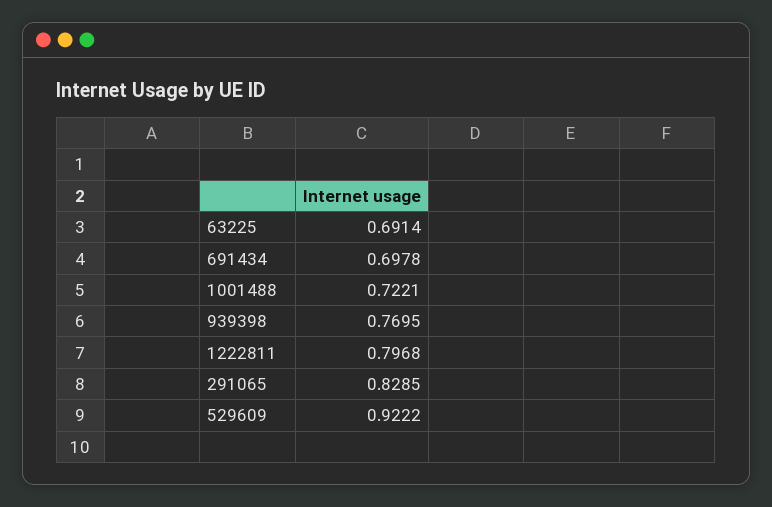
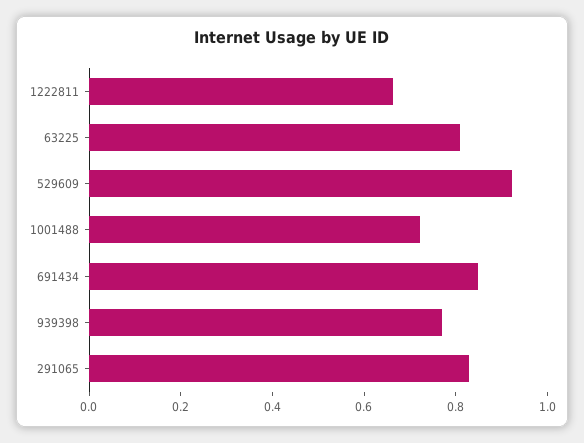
63225: 0.6914 -> 0.8
691434: 0.6978 -> 0.85
1222811: 0.7968 -> 0.65

